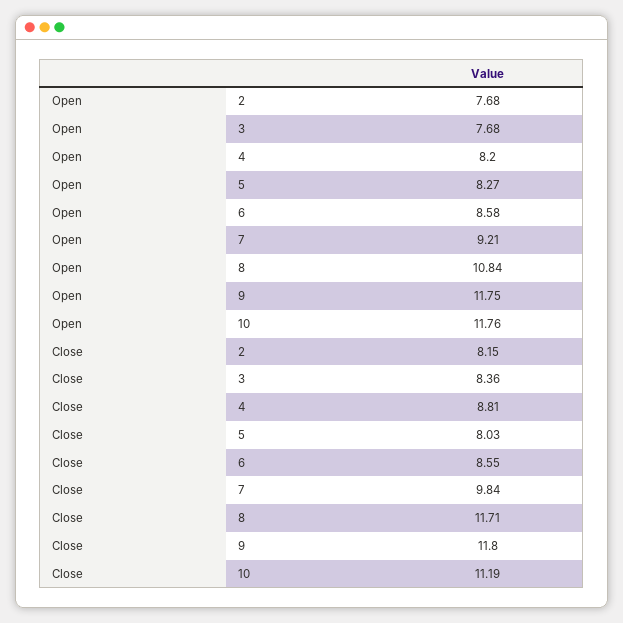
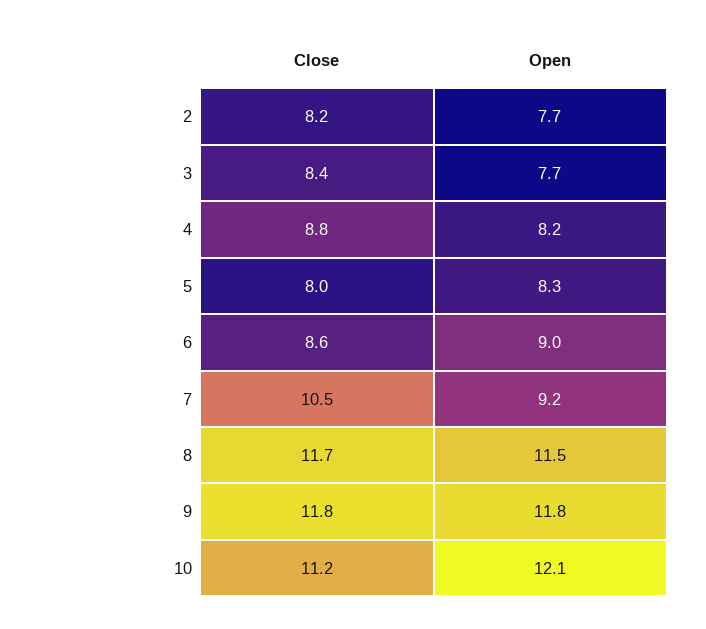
Open, 6: 8.58 -> 9
Open, 8: 10.84 -> 11.5
Open, 10: 11.76 -> 12.1
Close, 7: 9.84 -> 10.5

